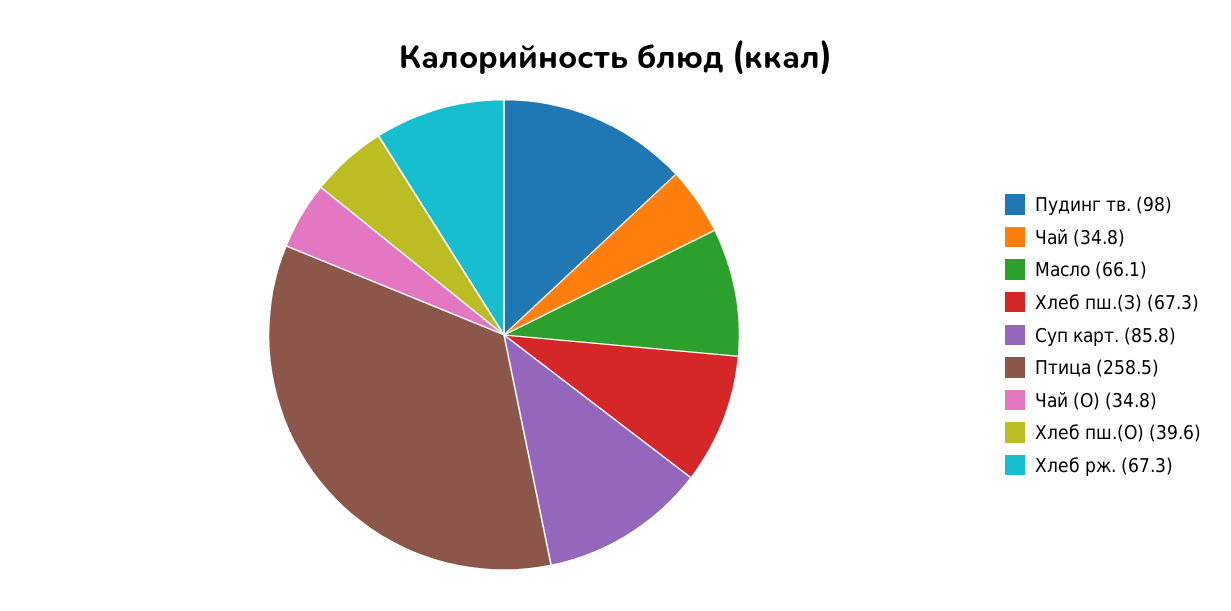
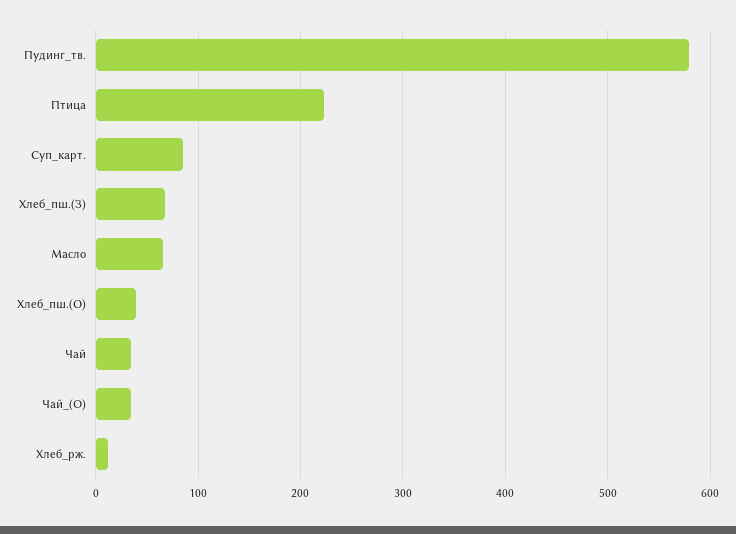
Пудинг тв.: 98 -> 580
Птица: 258.5 -> 220
Хлеб рж.: 67.3 -> 10

